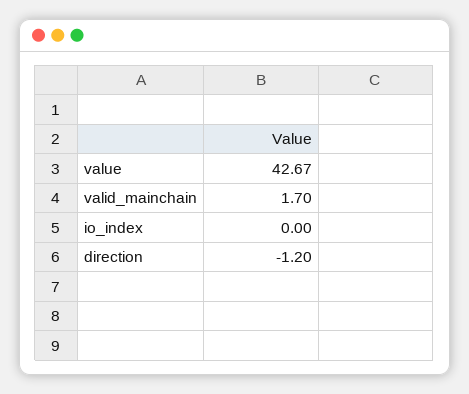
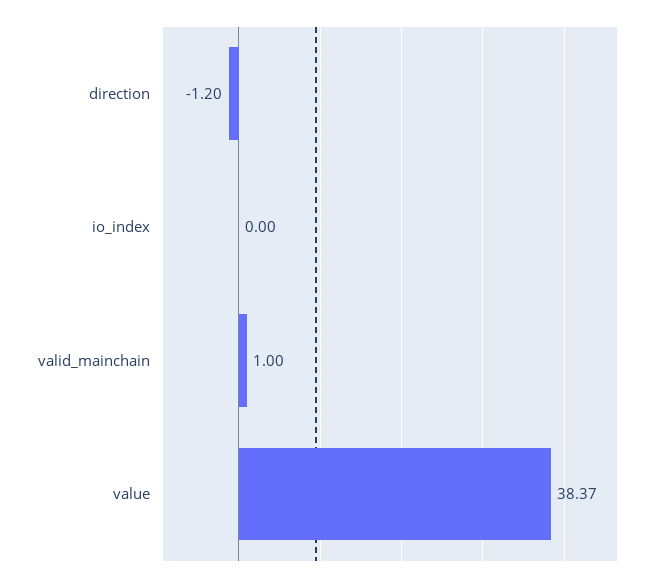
value: 42.67 -> 38.37
valid_mainchain: 1.7 -> 1

